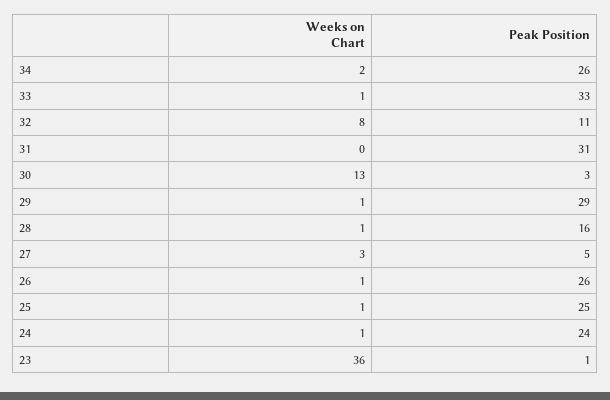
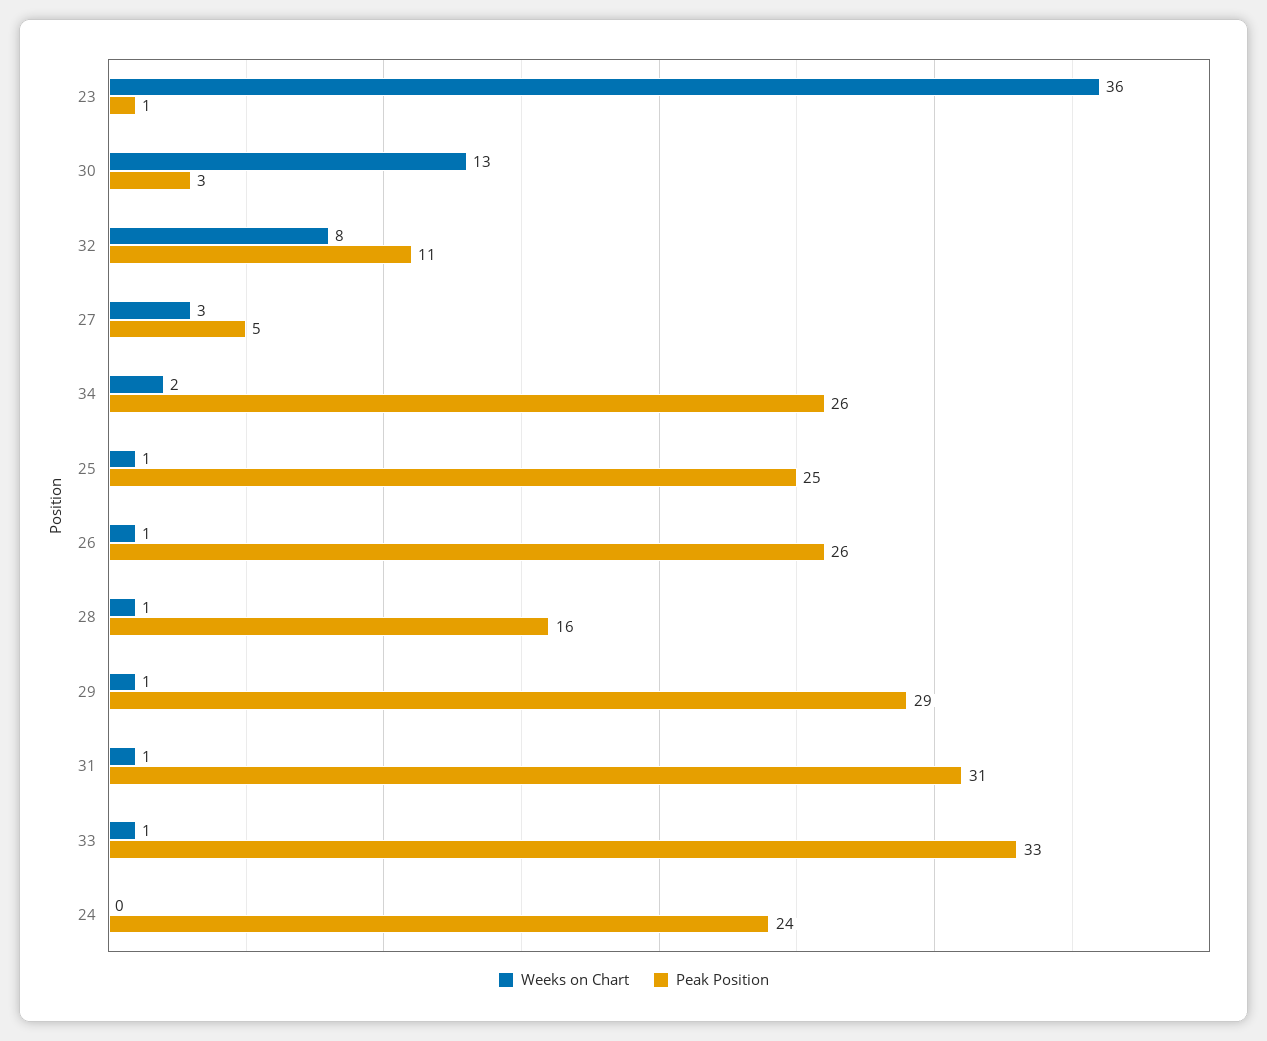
Weeks on Chart, 31: 0 -> 1
Weeks on Chart, 24: 1 -> 0

